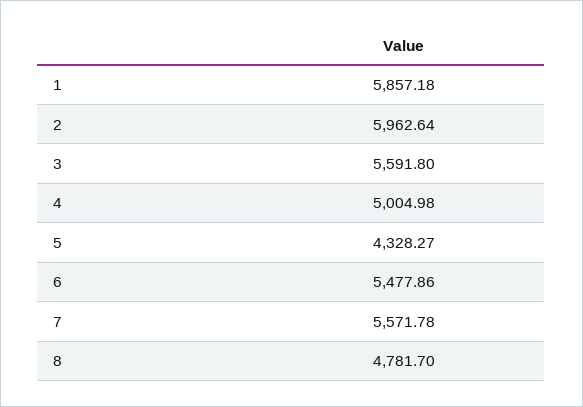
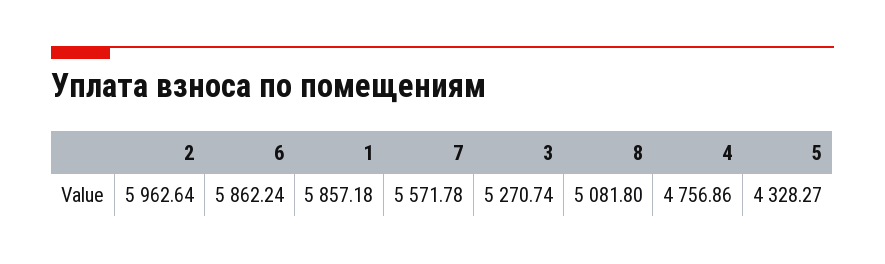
3: 5591.8 -> 5270.74
4: 5004.98 -> 4756.86
6: 5477.86 -> 5862.24
8: 4781.7 -> 5081.8

